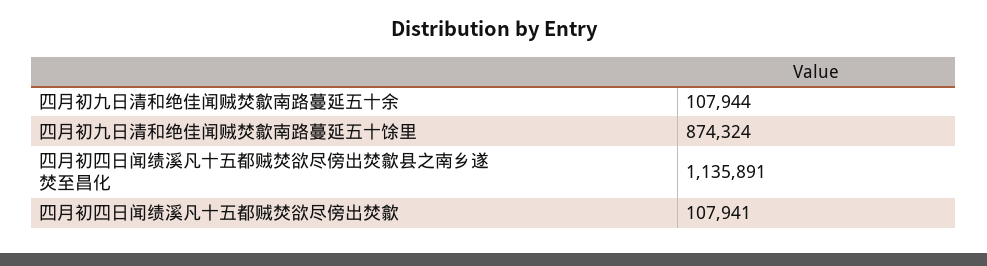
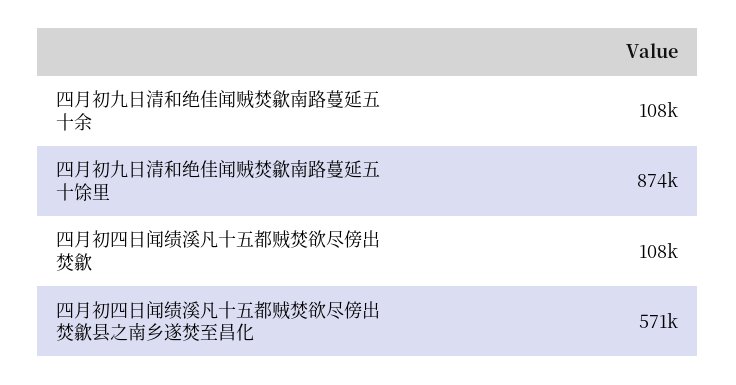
四月初四日闻绩溪凡十五都贼焚欲尽傍出焚歙县之南乡遂焚至昌化: 1135891 -> 571000

